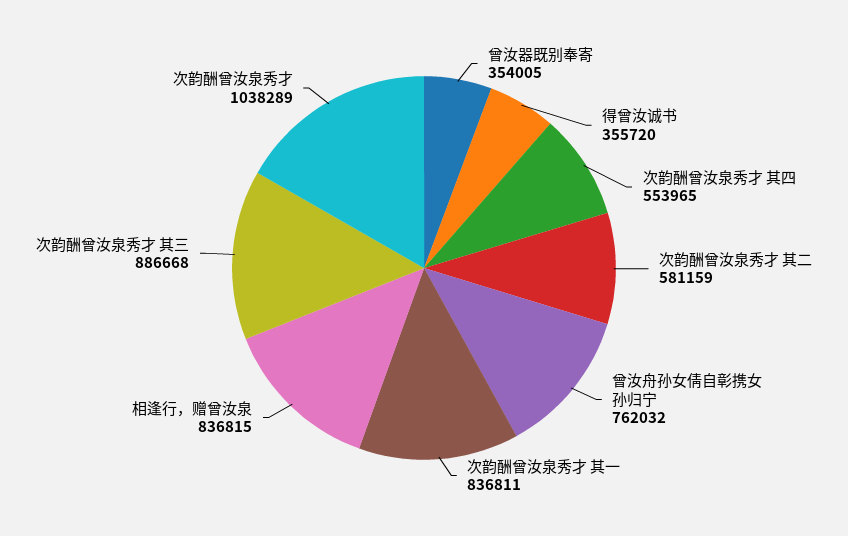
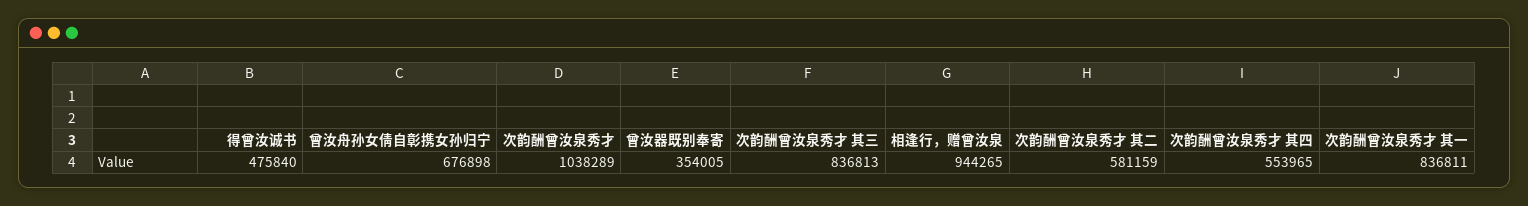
得曾汝诚书: 355720 -> 475840
曾汝舟孙女倩自彰携女孙归宁: 762032 -> 676898
相逢行，赠曾汝泉: 836815 -> 944265
次韵酬曾汝泉秀才 其三: 886668 -> 836813

